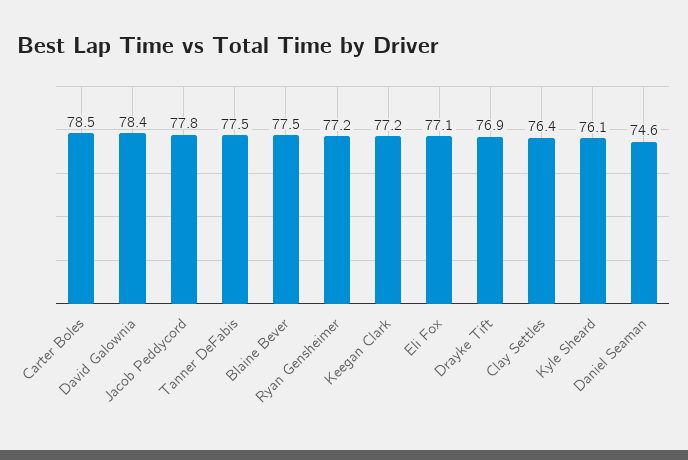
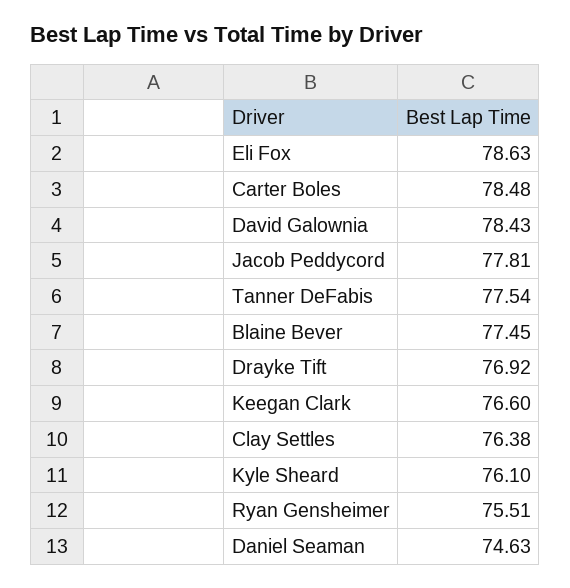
Ryan Gensheimer: 77.2 -> 75.51
Keegan Clark: 77.2 -> 76.6
Eli Fox: 77.1 -> 78.63

